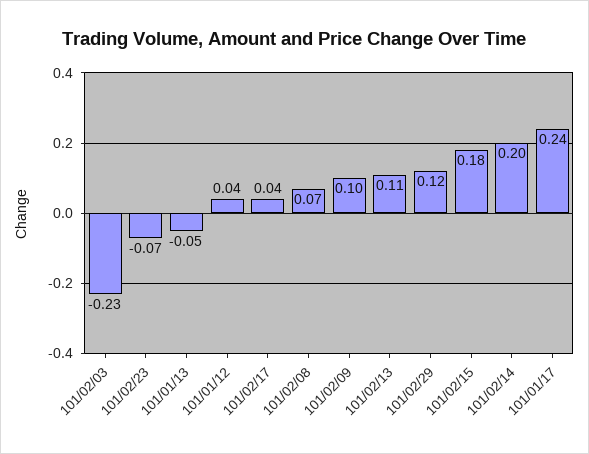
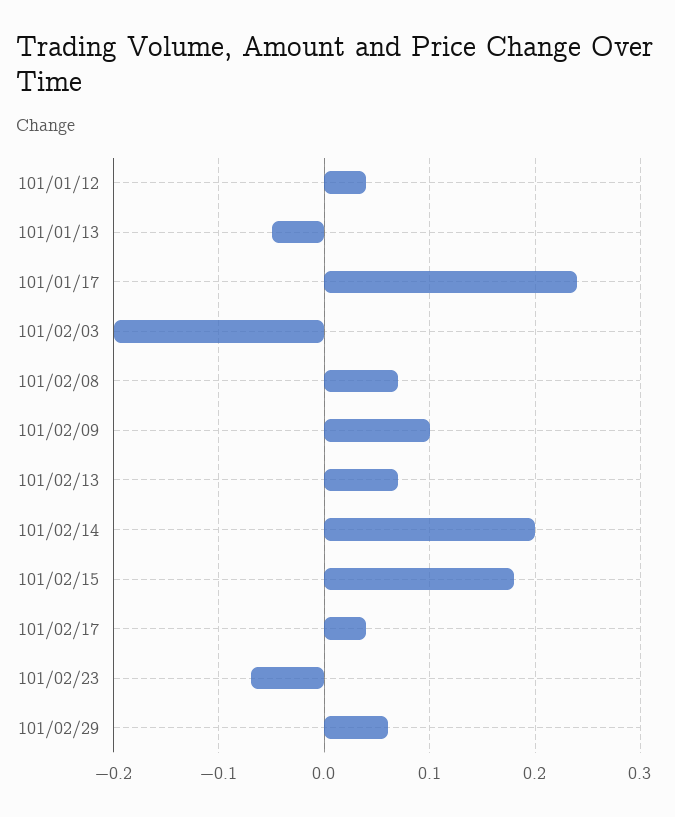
101/02/03: -0.23 -> -0.2
101/02/13: 0.11 -> 0.07
101/02/29: 0.12 -> 0.06

